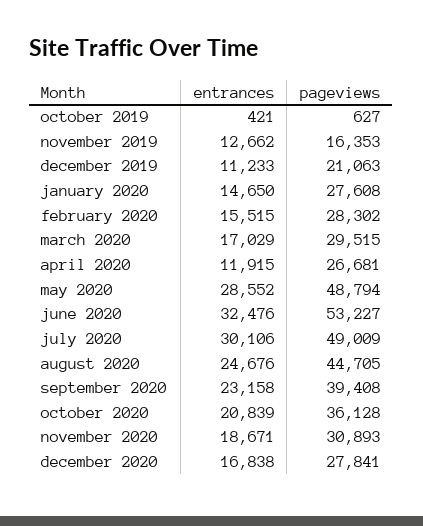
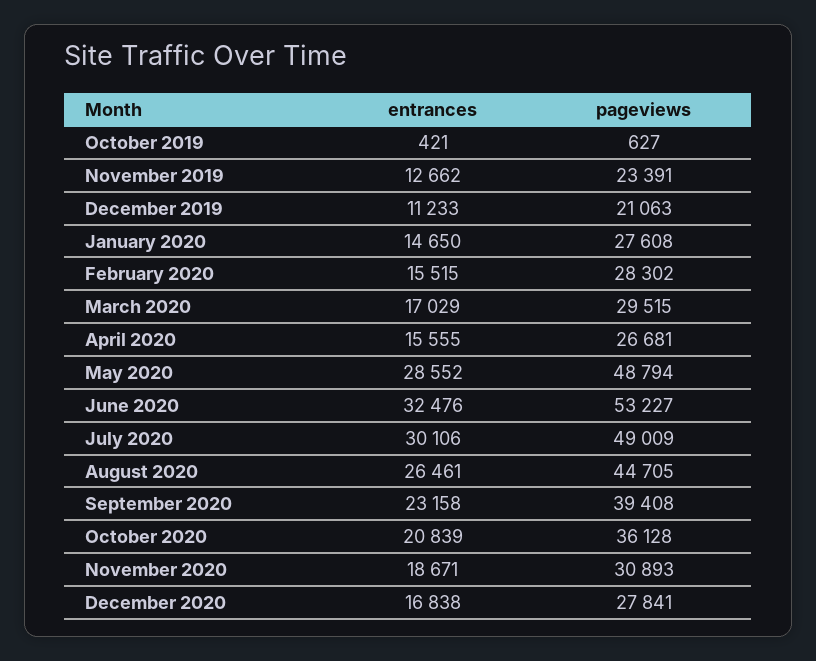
pageviews, november 2019: 16353 -> 23391
entrances, april 2020: 11915 -> 15555
entrances, august 2020: 24676 -> 26461

